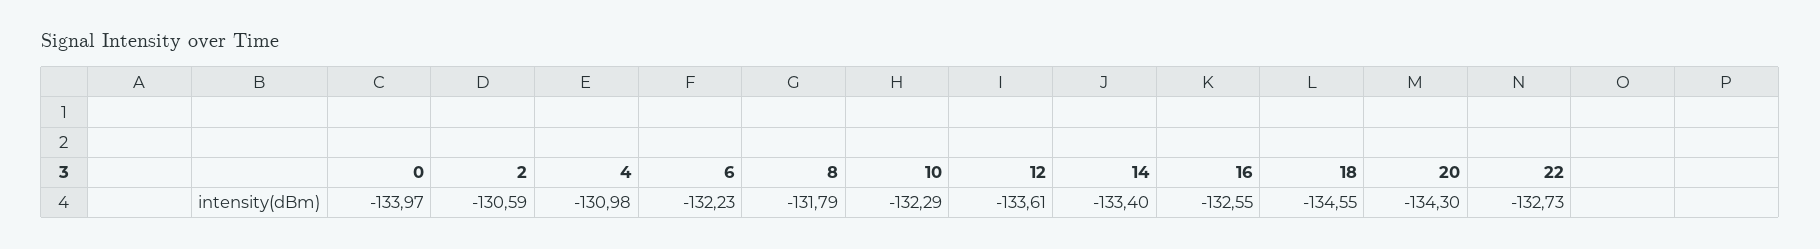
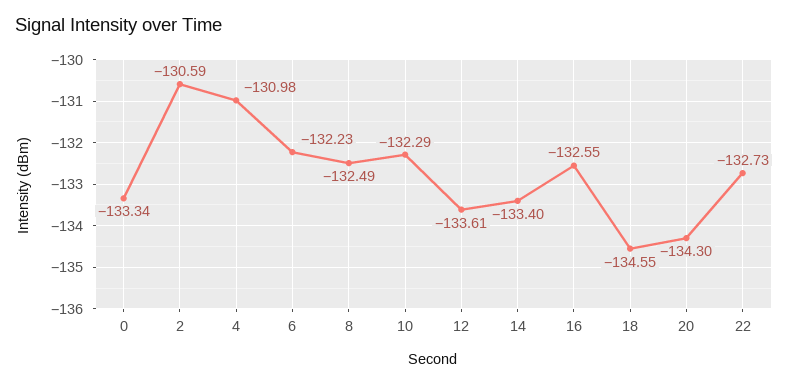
0: -133.97 -> -133.34
8: -131.79 -> -132.49

